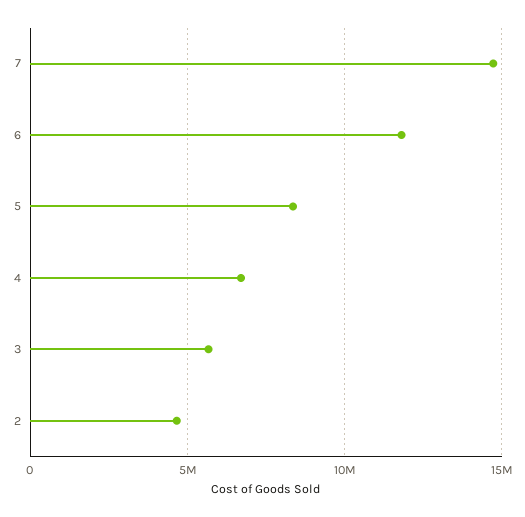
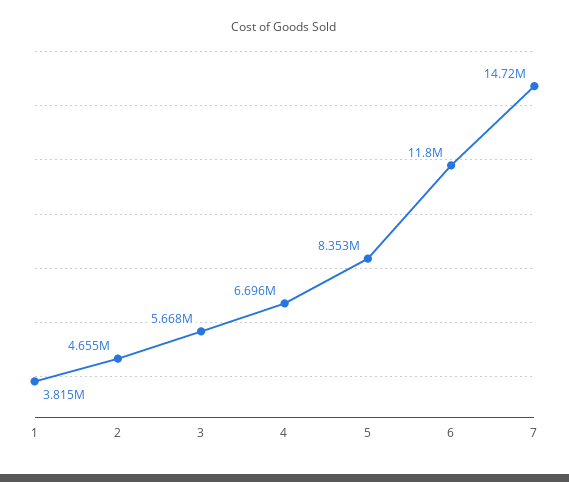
1: none -> 3815000

